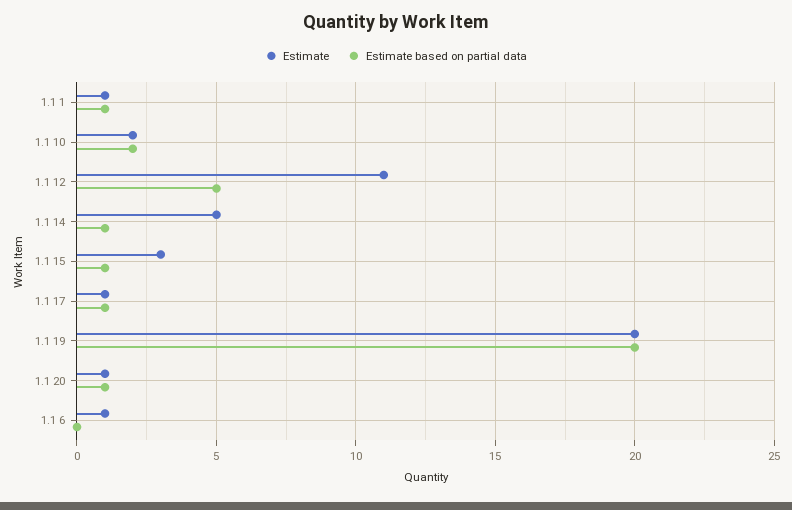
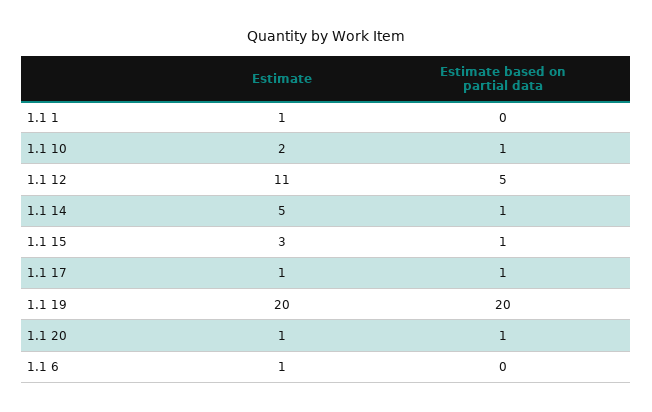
Estimate based on partial data, 1.1 1: 1 -> 0
Estimate based on partial data, 1.1 10: 2 -> 1

